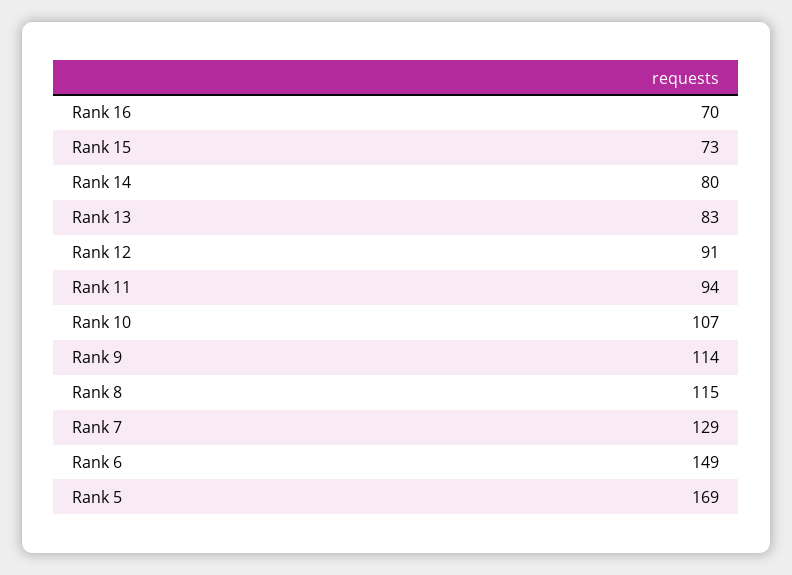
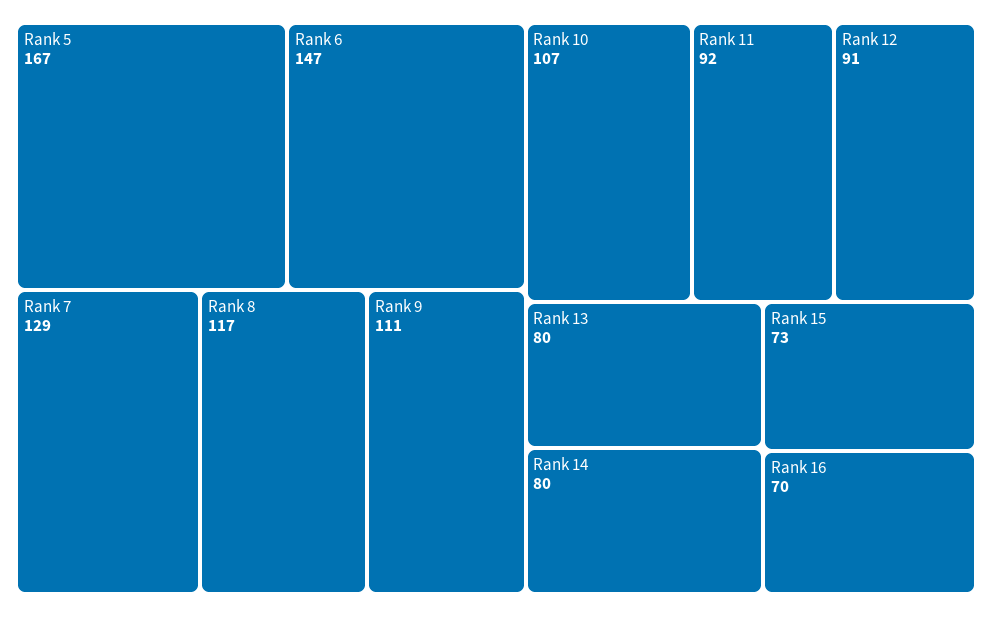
Rank 13: 83 -> 80
Rank 11: 94 -> 92
Rank 9: 114 -> 111
Rank 8: 115 -> 117
Rank 6: 149 -> 147
Rank 5: 169 -> 167

